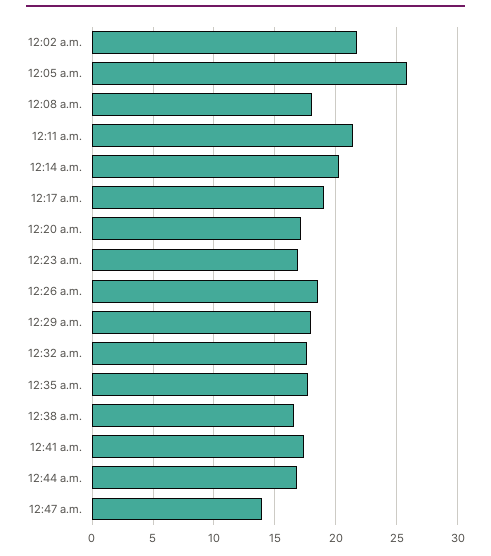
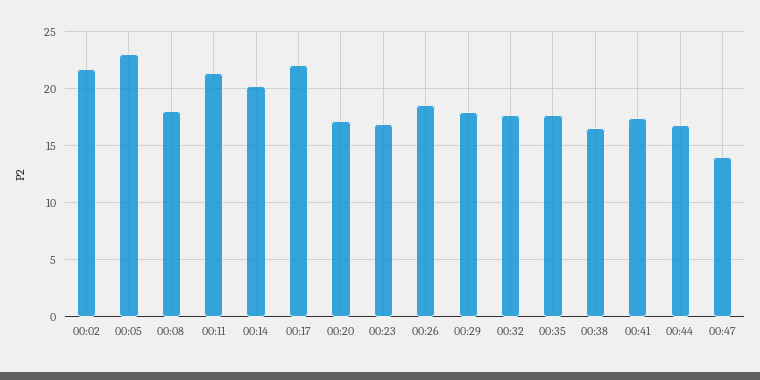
12:05 a.m.: 26 -> 23
12:17 a.m.: 19 -> 22

